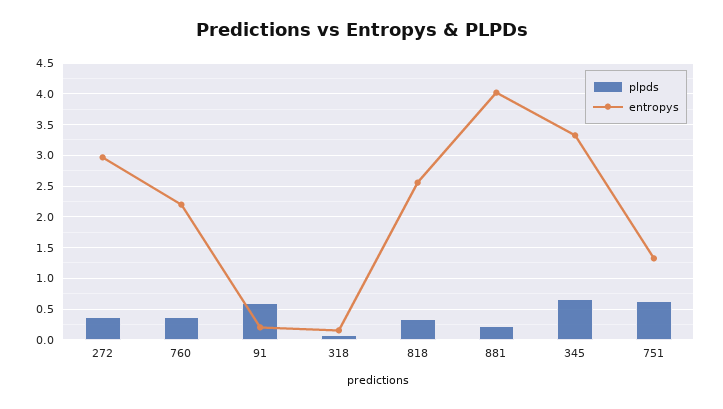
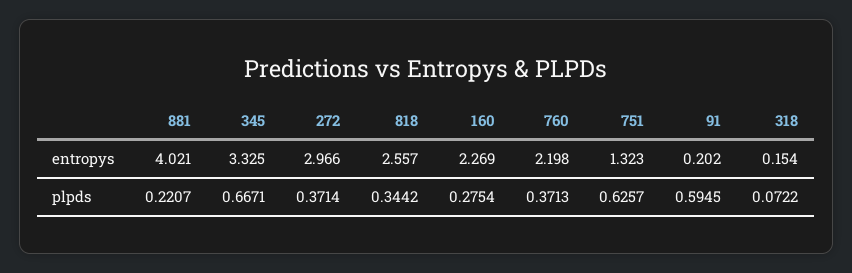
entropys, 160: none -> 2.269
plpds, 160: none -> 0.2754

